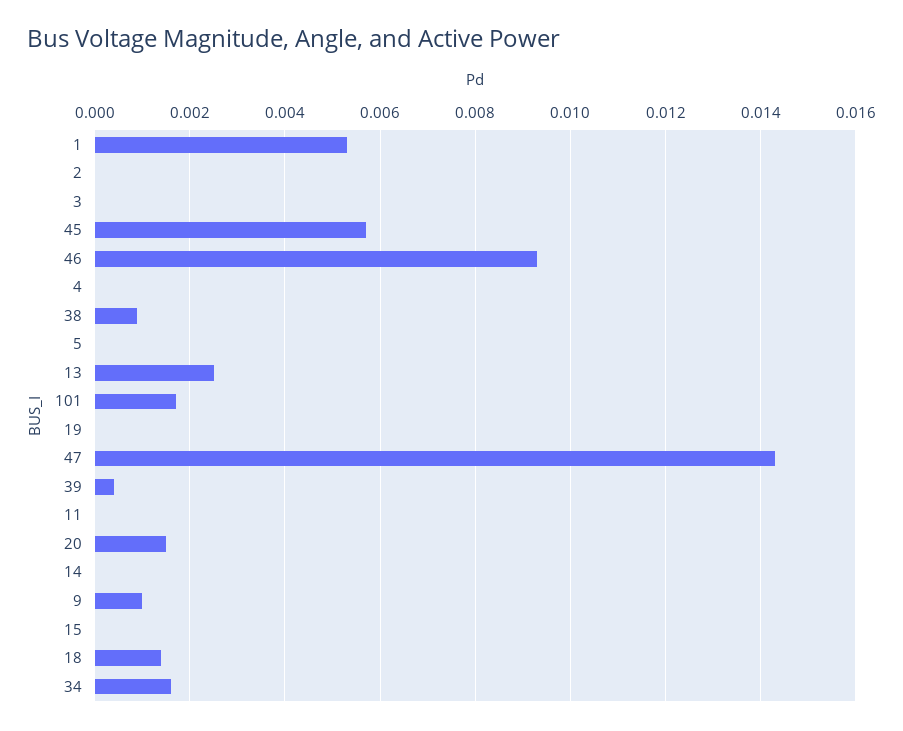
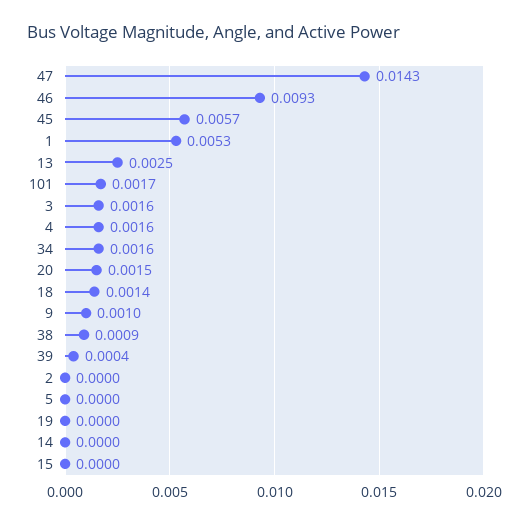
3: 0 -> 0.0016
4: 0 -> 0.0016
11: 0 -> none

